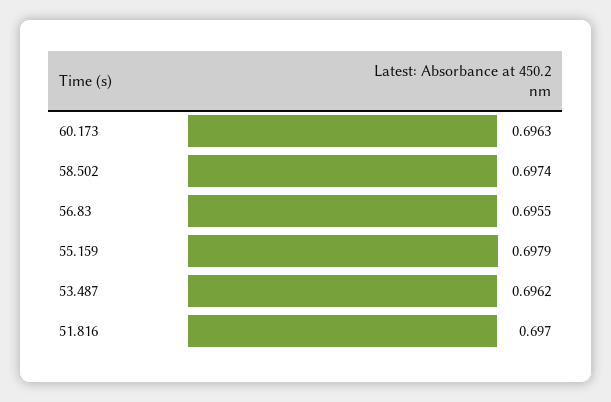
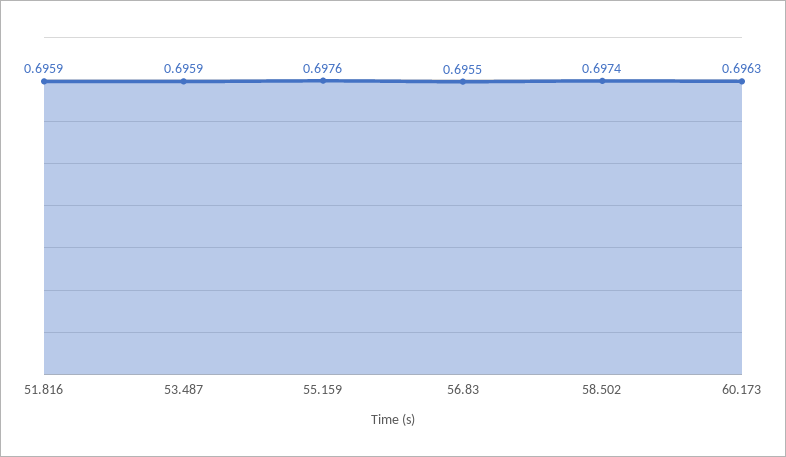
55.159: 0.6979 -> 0.6976
53.487: 0.6962 -> 0.6959
51.816: 0.697 -> 0.6959

